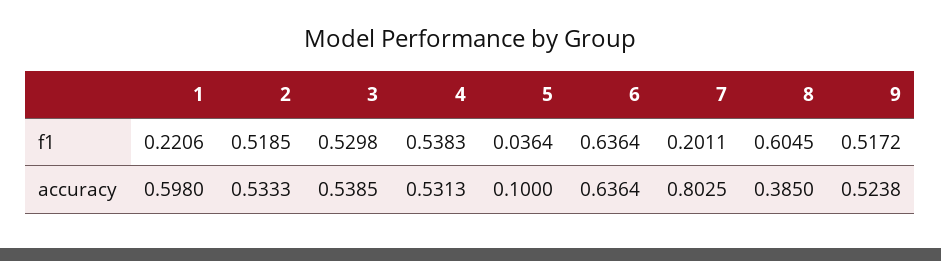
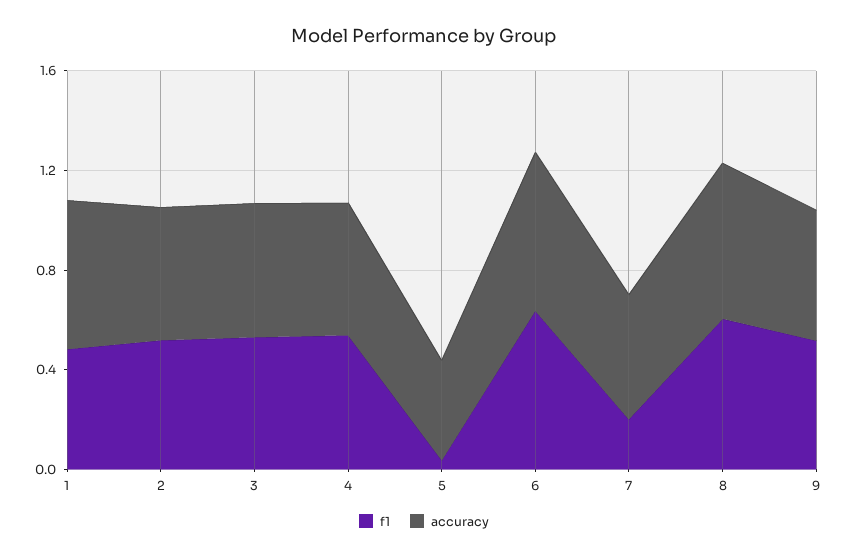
f1, 1: 0.2206 -> 0.5
accuracy, 5: 0.1 -> 0.4
accuracy, 7: 0.8025 -> 0.5
accuracy, 8: 0.385 -> 0.6

